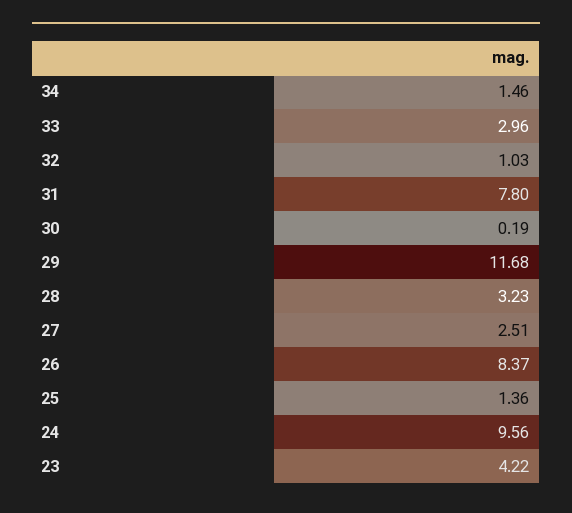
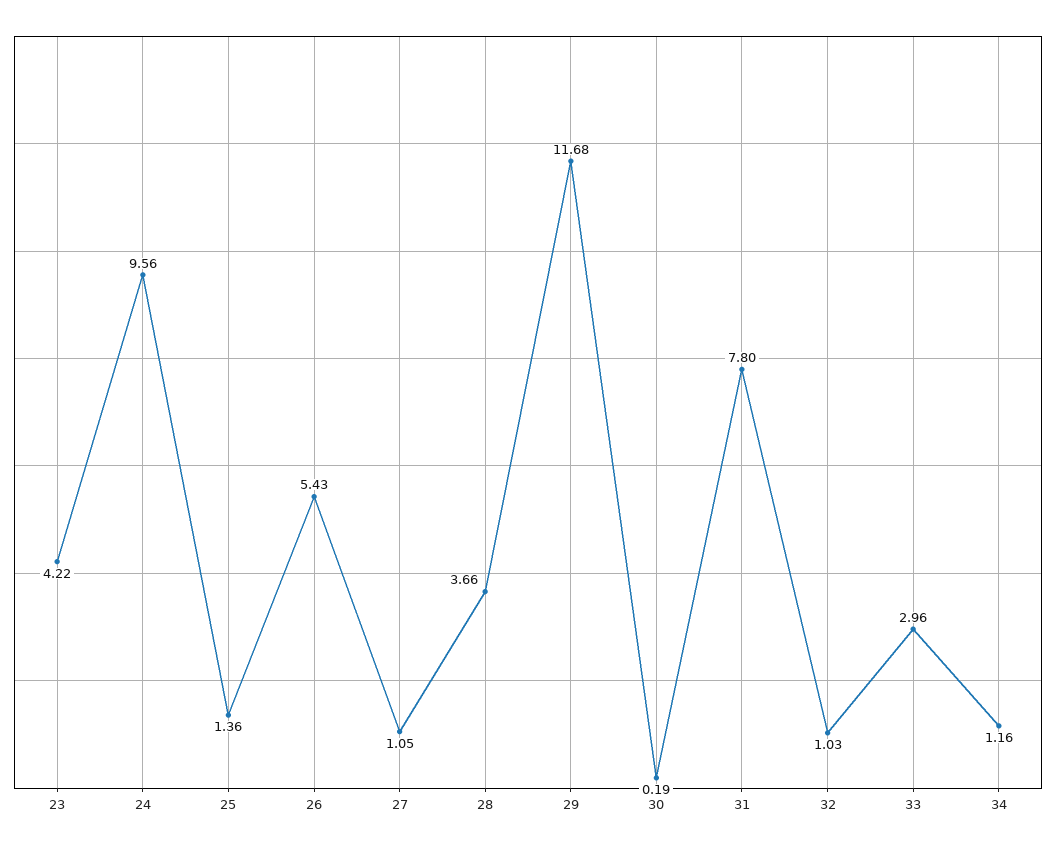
34: 1.46 -> 1.16
28: 3.23 -> 3.66
27: 2.51 -> 1.05
26: 8.37 -> 5.43

